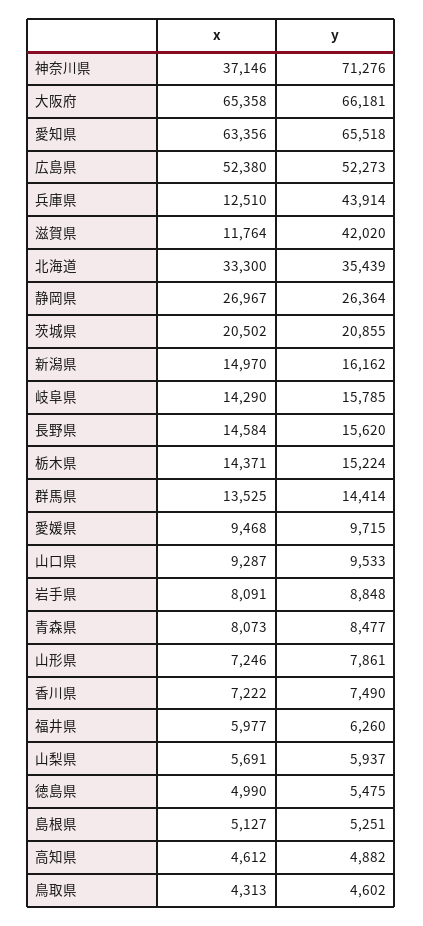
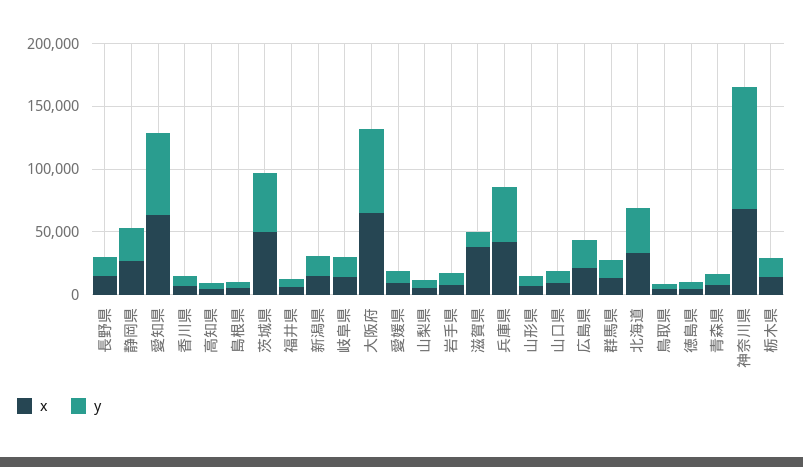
x, 神奈川県: 37146 -> 70000
y, 神奈川県: 71276 -> 100000
x, 広島県: 52380 -> 20000
y, 広島県: 52273 -> 20000
x, 兵庫県: 12510 -> 40000
x, 滋賀県: 11764 -> 40000
y, 滋賀県: 42020 -> 10000
x, 茨城県: 20502 -> 50000
y, 茨城県: 20855 -> 50000

